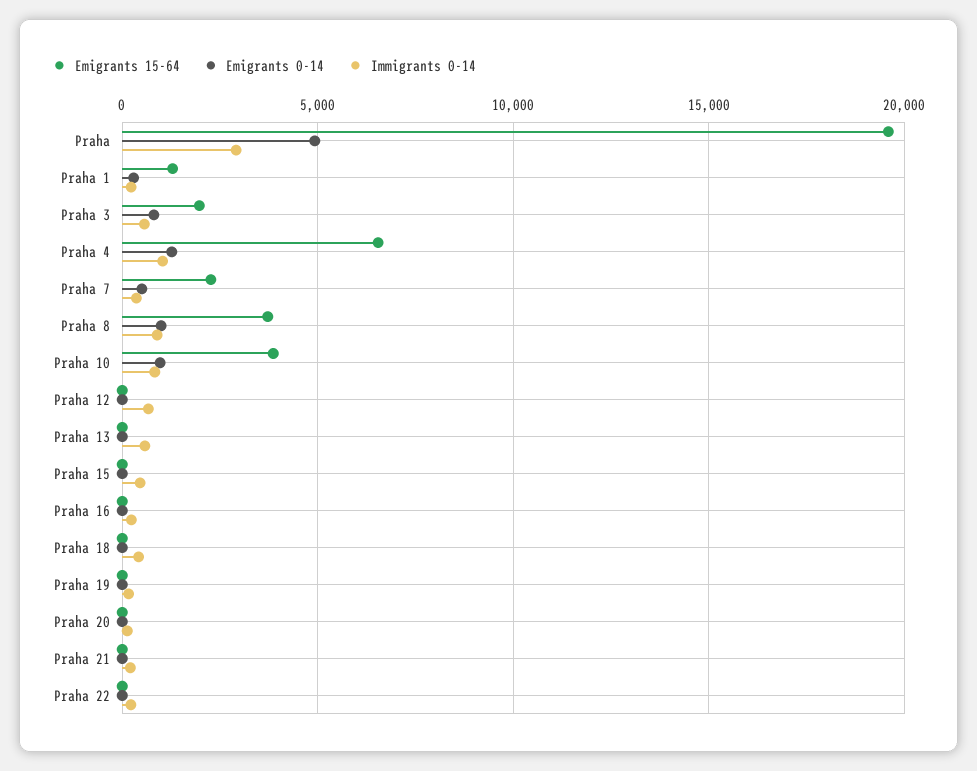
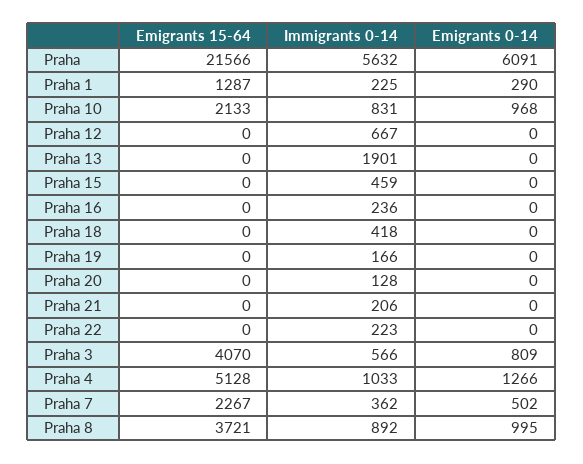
Emigrants 15-64, Praha: 19500 -> 21566
Emigrants 0-14, Praha: 5000 -> 6091
Immigrants 0-14, Praha: 3000 -> 5632
Emigrants 15-64, Praha 3: 2000 -> 4070
Emigrants 15-64, Praha 4: 6500 -> 5128
Emigrants 15-64, Praha 10: 4000 -> 2133
Immigrants 0-14, Praha 13: 500 -> 1901

